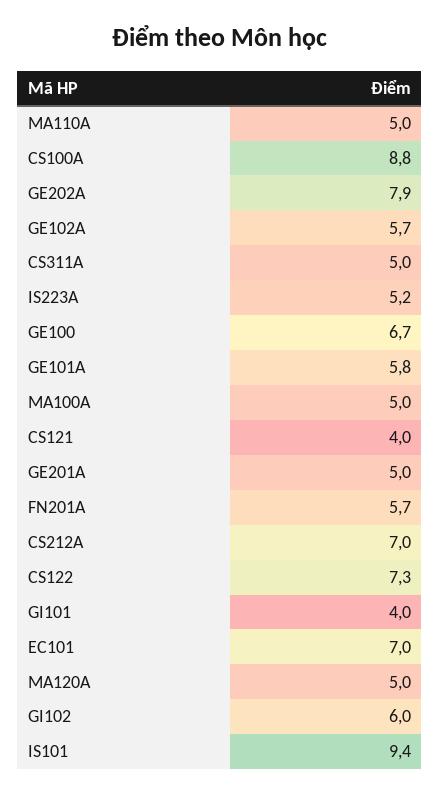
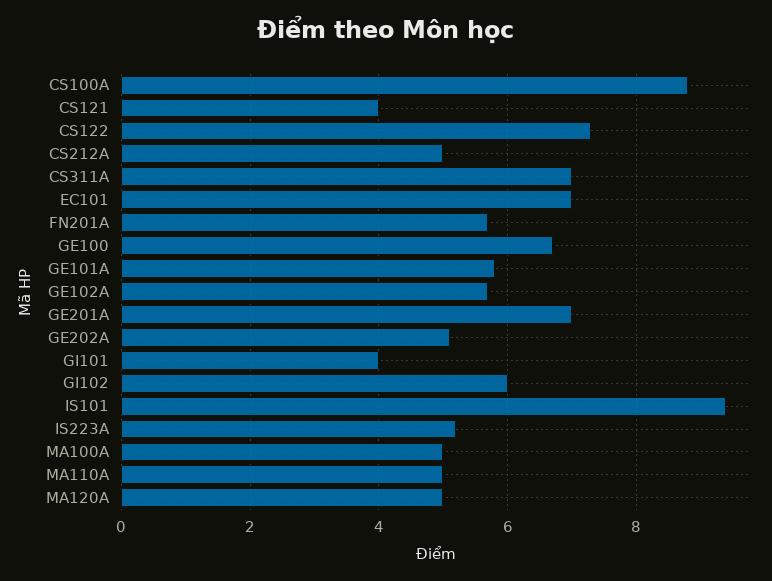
GE202A: 7.9 -> 5
CS311A: 5 -> 7
GE201A: 5 -> 7
CS212A: 7 -> 5

